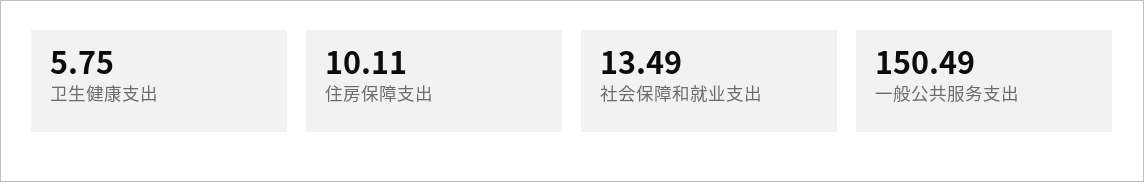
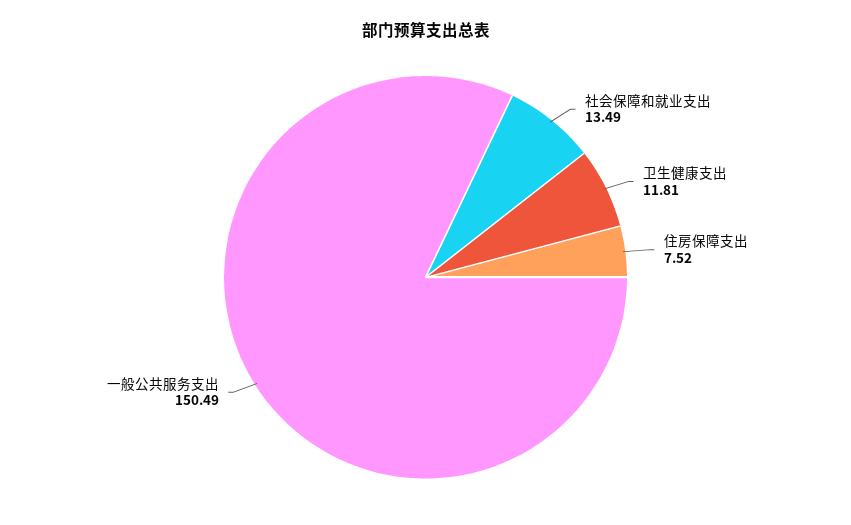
卫生健康支出: 5.75 -> 11.81
住房保障支出: 10.11 -> 7.52

